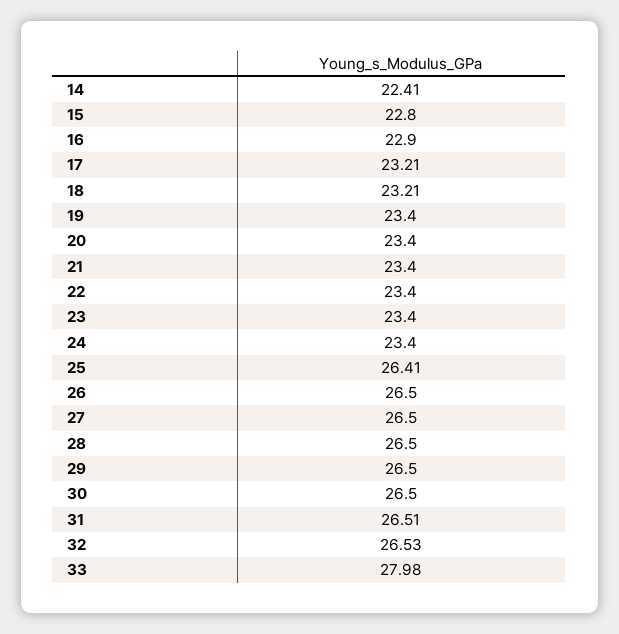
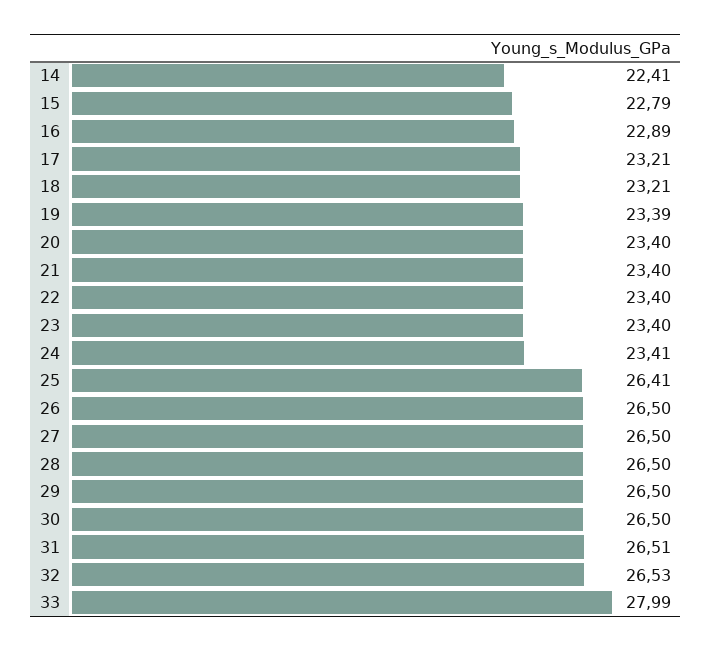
15: 22.8 -> 22.79
16: 22.9 -> 22.89
19: 23.4 -> 23.39
24: 23.4 -> 23.41
33: 27.98 -> 27.99

